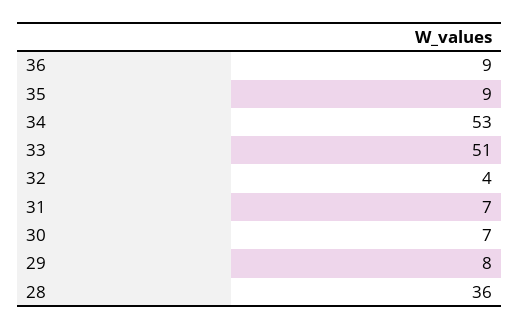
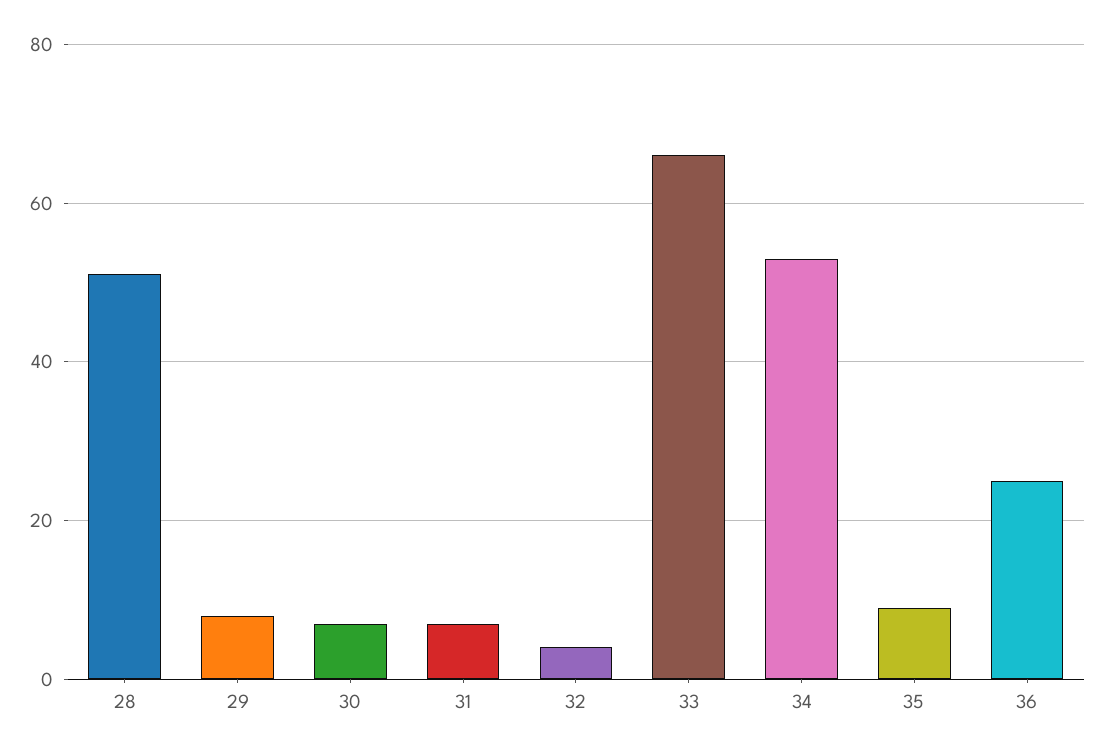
36: 9 -> 25
33: 51 -> 65
28: 36 -> 50

